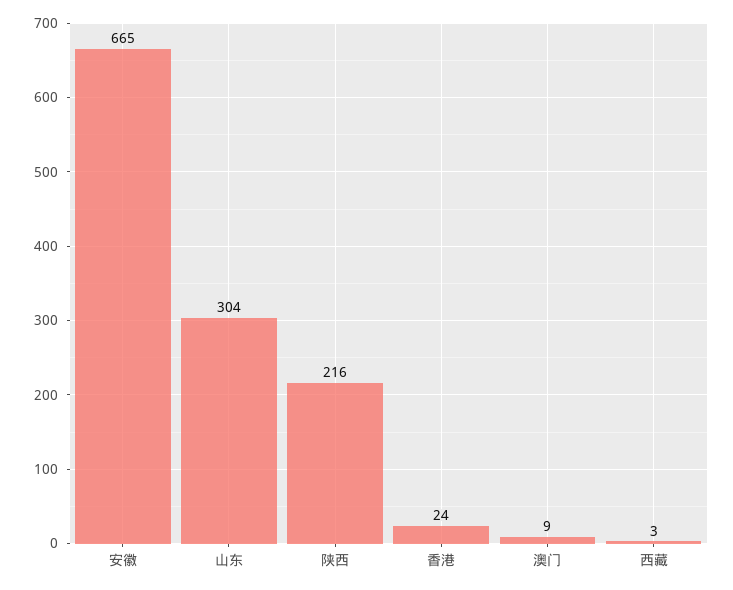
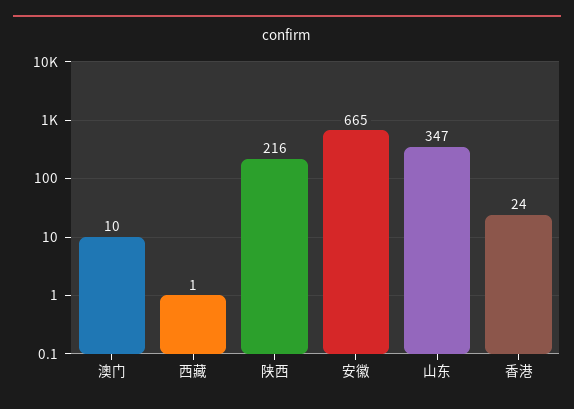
山东: 304 -> 347
澳门: 9 -> 10
西藏: 3 -> 1

